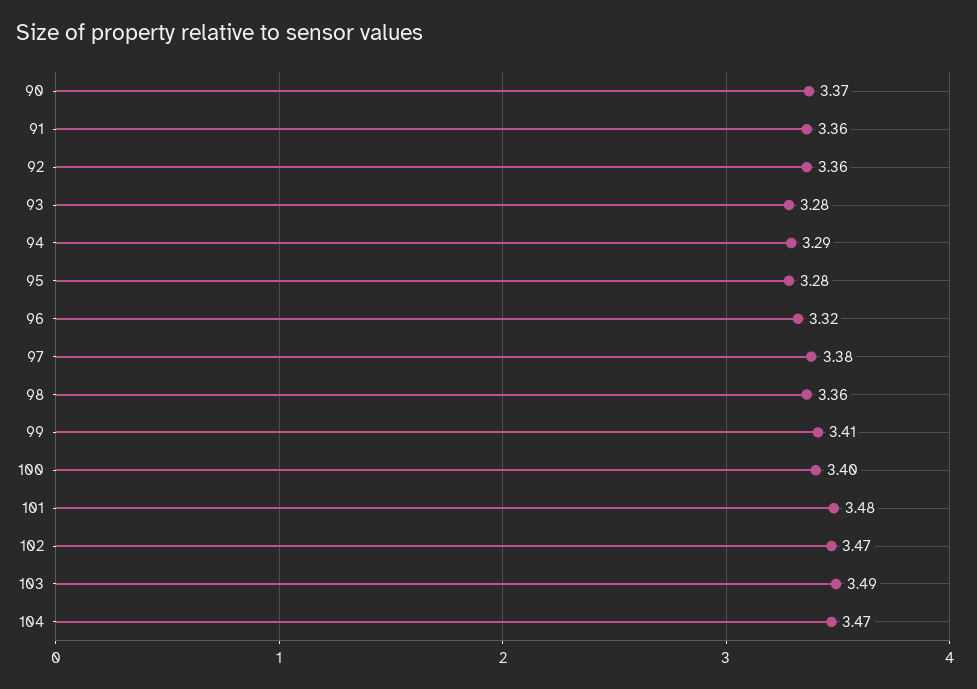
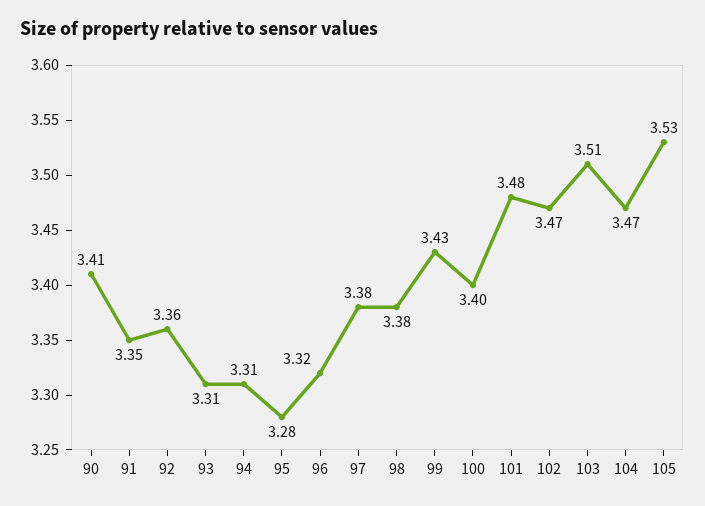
90: 3.37 -> 3.41
91: 3.36 -> 3.35
93: 3.28 -> 3.31
94: 3.29 -> 3.31
98: 3.36 -> 3.38
99: 3.41 -> 3.43
103: 3.49 -> 3.51
105: none -> 3.53

